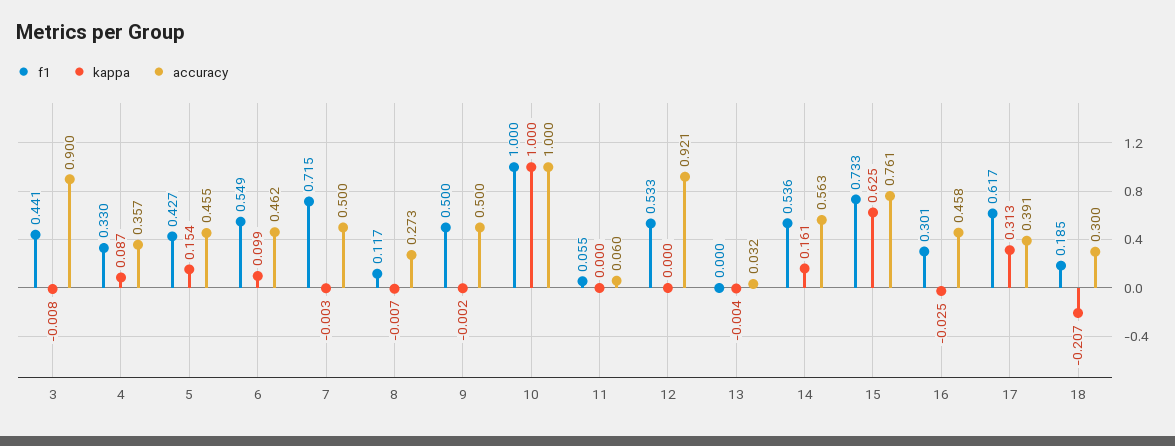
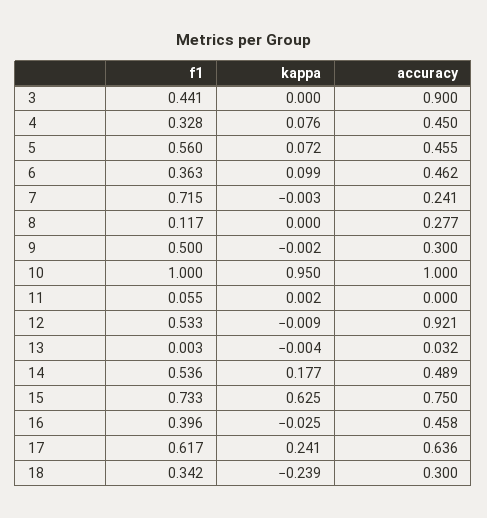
kappa, 3: -0.008 -> 0
f1, 4: 0.33 -> 0.328
kappa, 4: 0.087 -> 0.076
accuracy, 4: 0.357 -> 0.45
f1, 5: 0.427 -> 0.56
kappa, 5: 0.154 -> 0.072
f1, 6: 0.549 -> 0.363
accuracy, 7: 0.5 -> 0.241
kappa, 8: -0.007 -> 0
accuracy, 8: 0.273 -> 0.277
accuracy, 9: 0.5 -> 0.3
kappa, 10: 1 -> 0.95
kappa, 11: 0 -> 0.002
accuracy, 11: 0.06 -> 0
kappa, 12: 0 -> -0.009
f1, 13: 0 -> 0.003
kappa, 14: 0.161 -> 0.177
accuracy, 14: 0.563 -> 0.489
accuracy, 15: 0.761 -> 0.75
f1, 16: 0.301 -> 0.396
kappa, 17: 0.313 -> 0.241
accuracy, 17: 0.391 -> 0.636
f1, 18: 0.185 -> 0.342
kappa, 18: -0.207 -> -0.239

